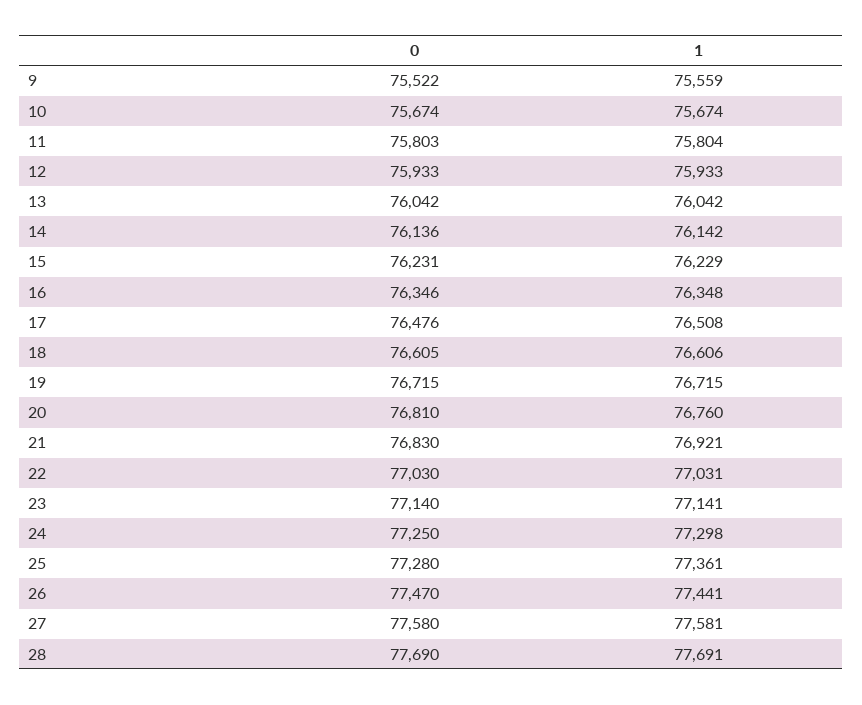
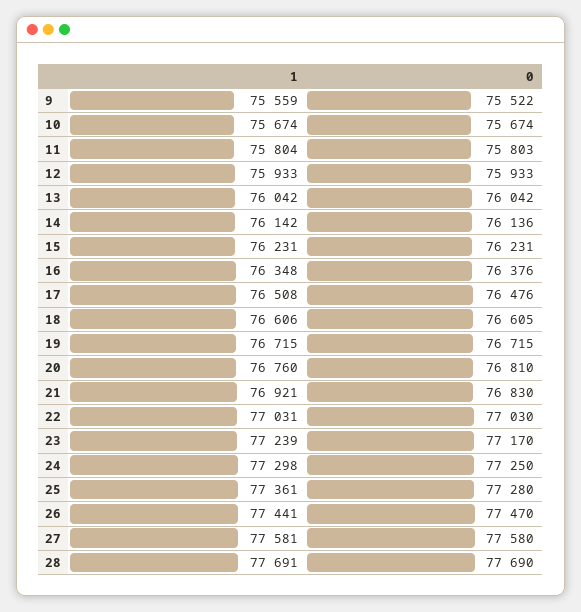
1, 15: 76229 -> 76231
0, 16: 76346 -> 76376
0, 23: 77140 -> 77170
1, 23: 77141 -> 77239

